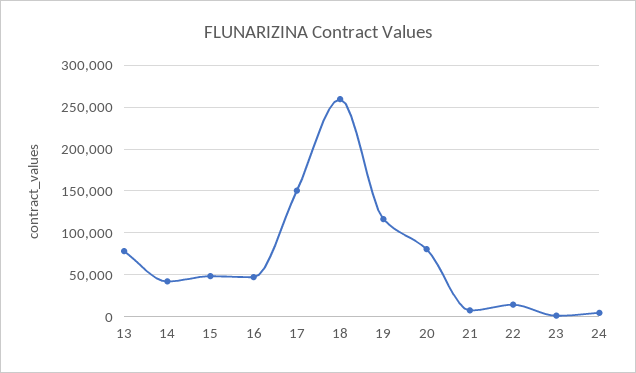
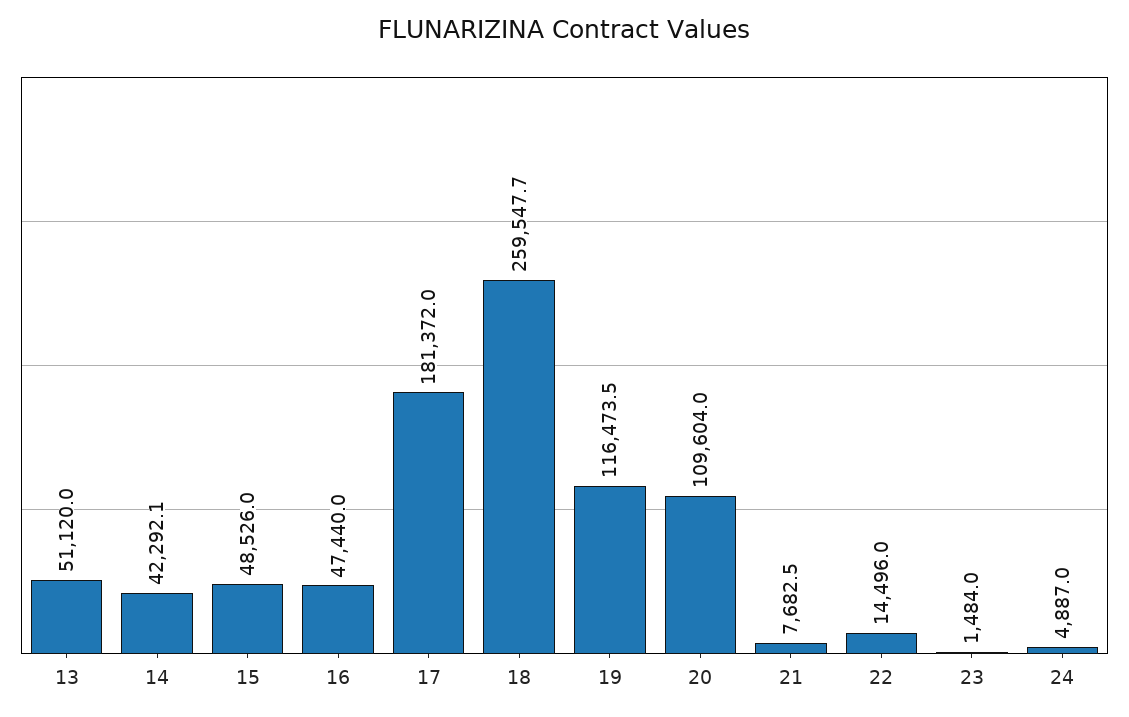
13: 80000 -> 51120
17: 150000 -> 181372
20: 80000 -> 109604

